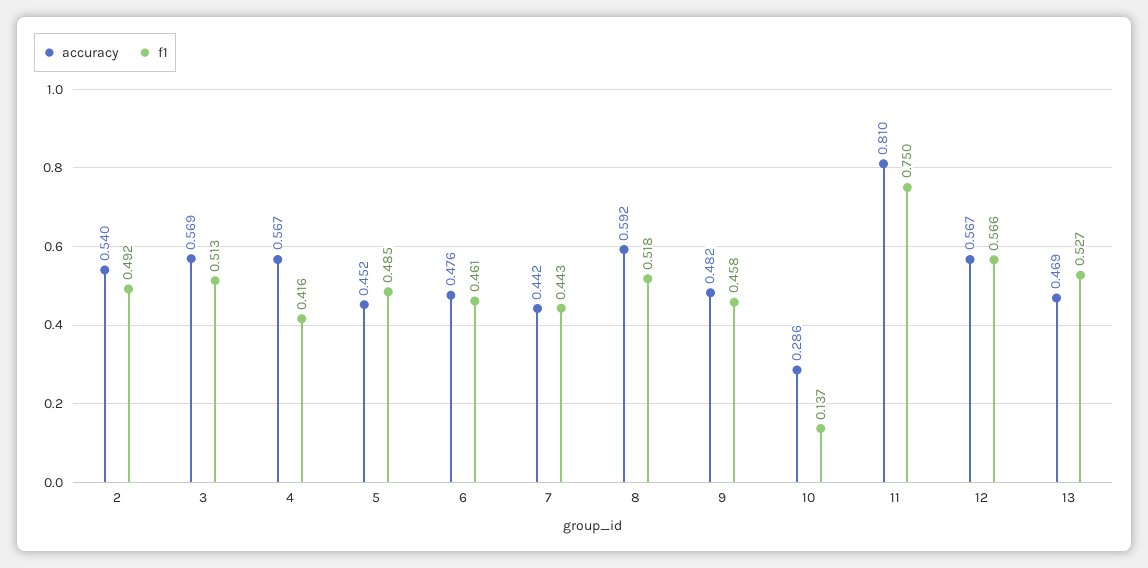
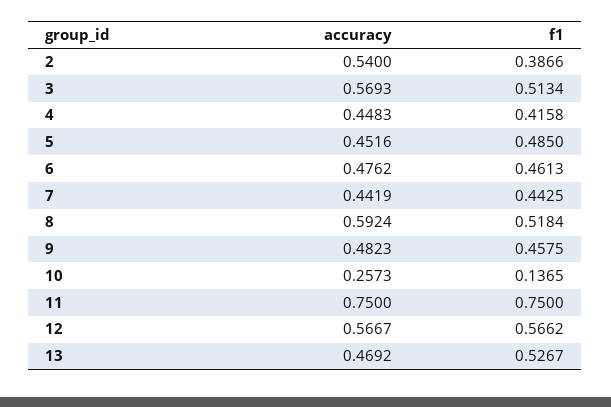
f1, 2: 0.492 -> 0.3866
accuracy, 4: 0.567 -> 0.4483
accuracy, 10: 0.286 -> 0.2573
accuracy, 11: 0.81 -> 0.75

